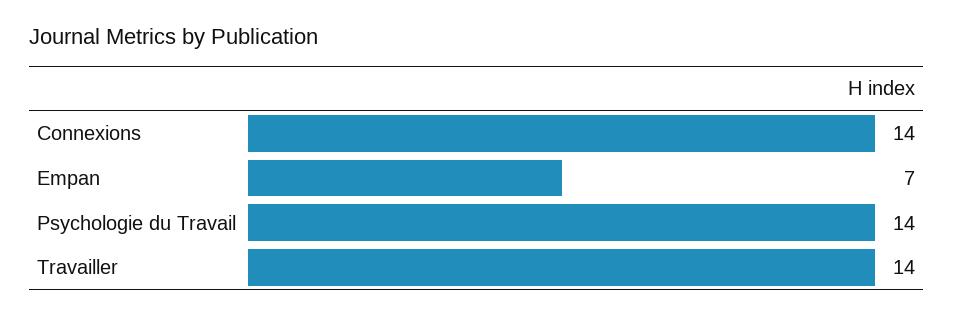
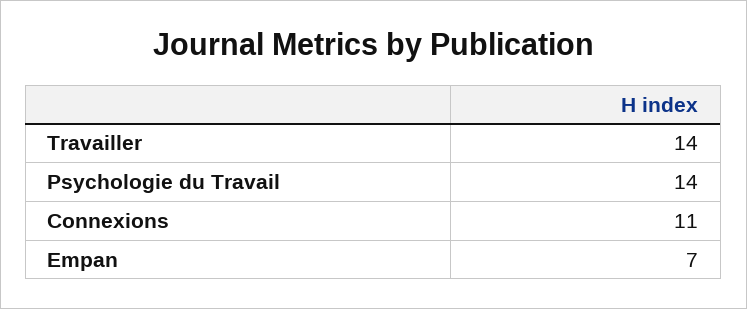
Connexions: 14 -> 11

